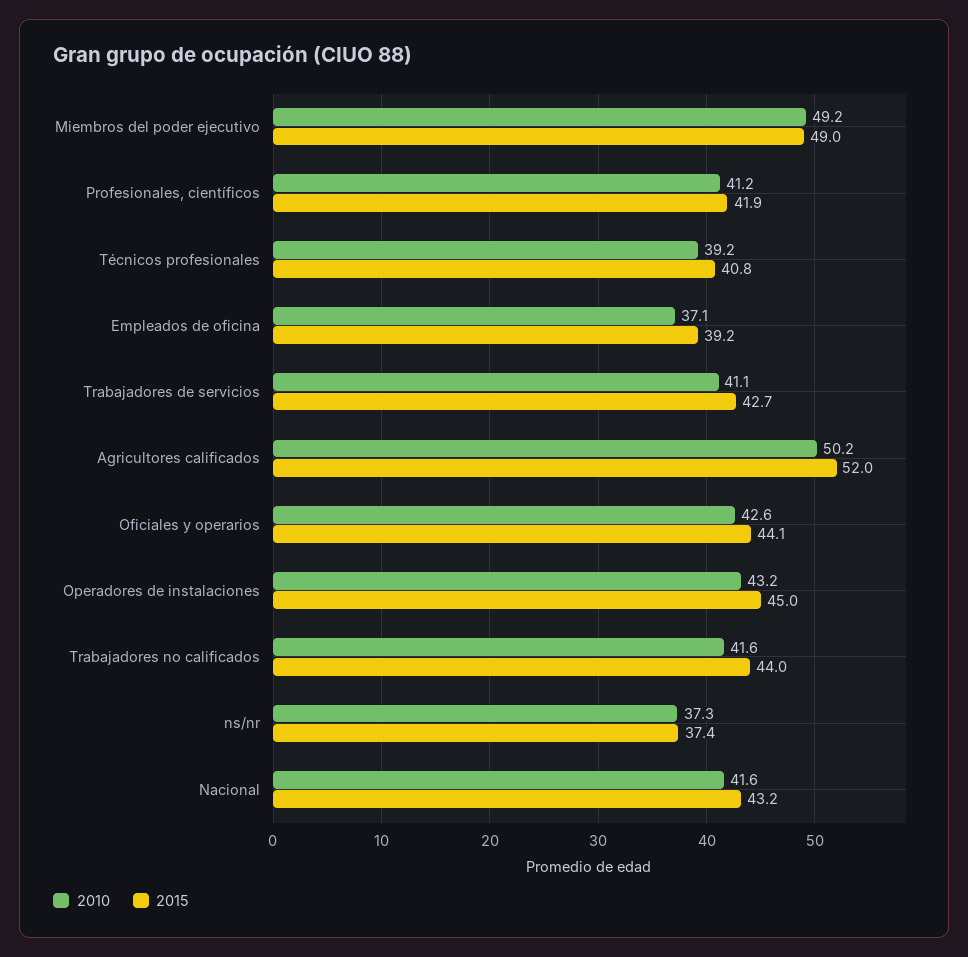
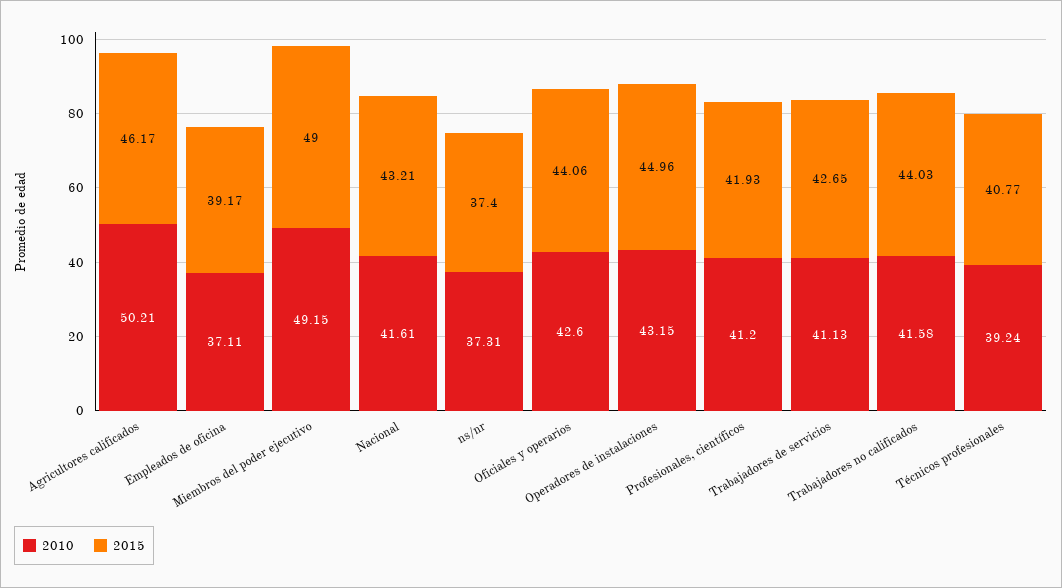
2015, Agricultores calificados: 52 -> 46.17

